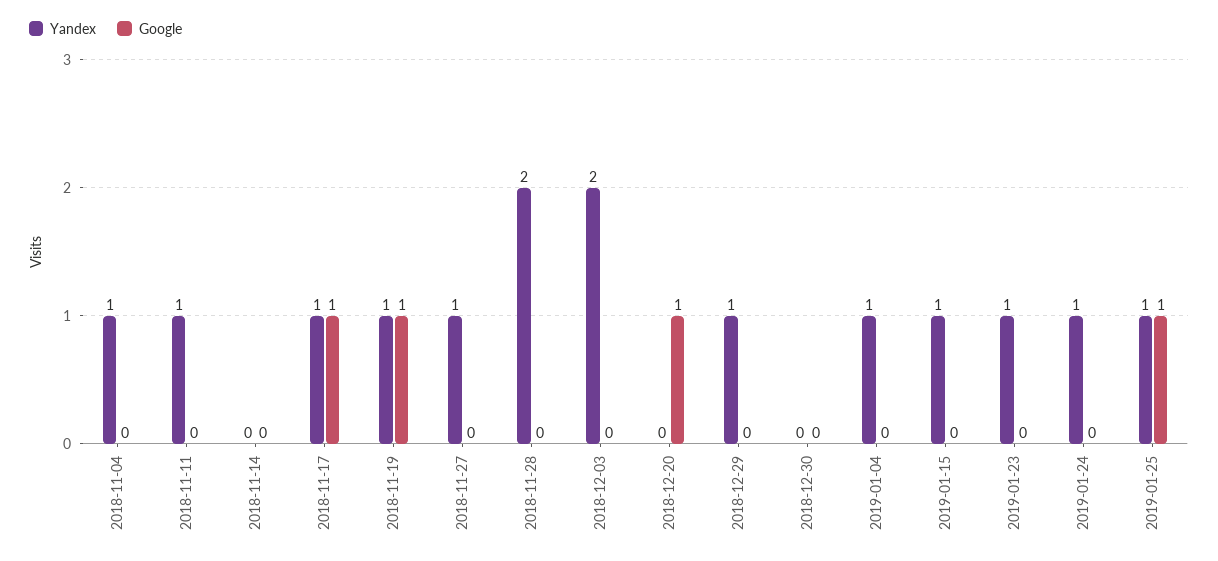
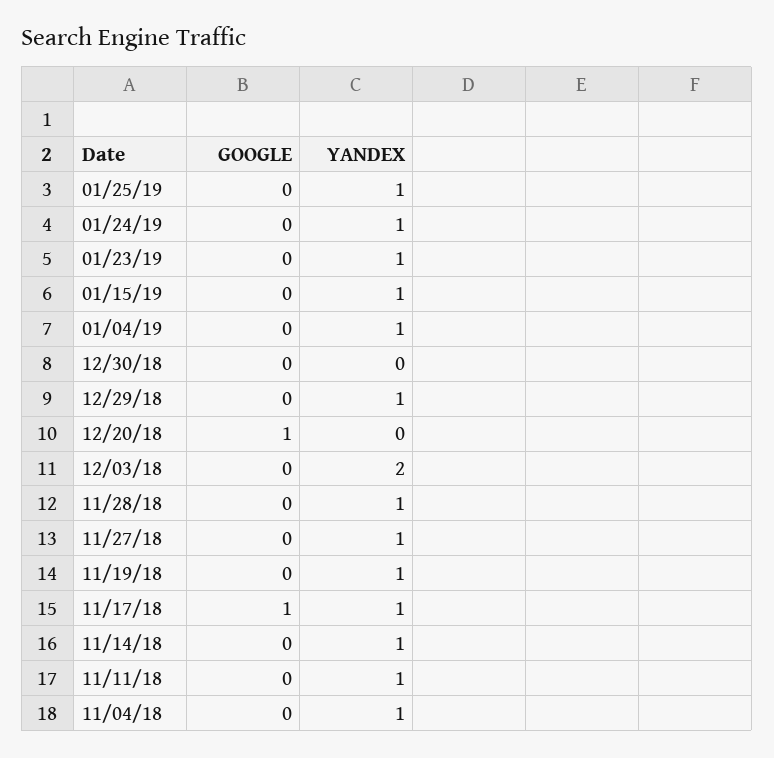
Yandex, 2018-11-14: 0 -> 1
Google, 2018-11-19: 1 -> 0
Yandex, 2018-11-28: 2 -> 1
Google, 2019-01-25: 1 -> 0

